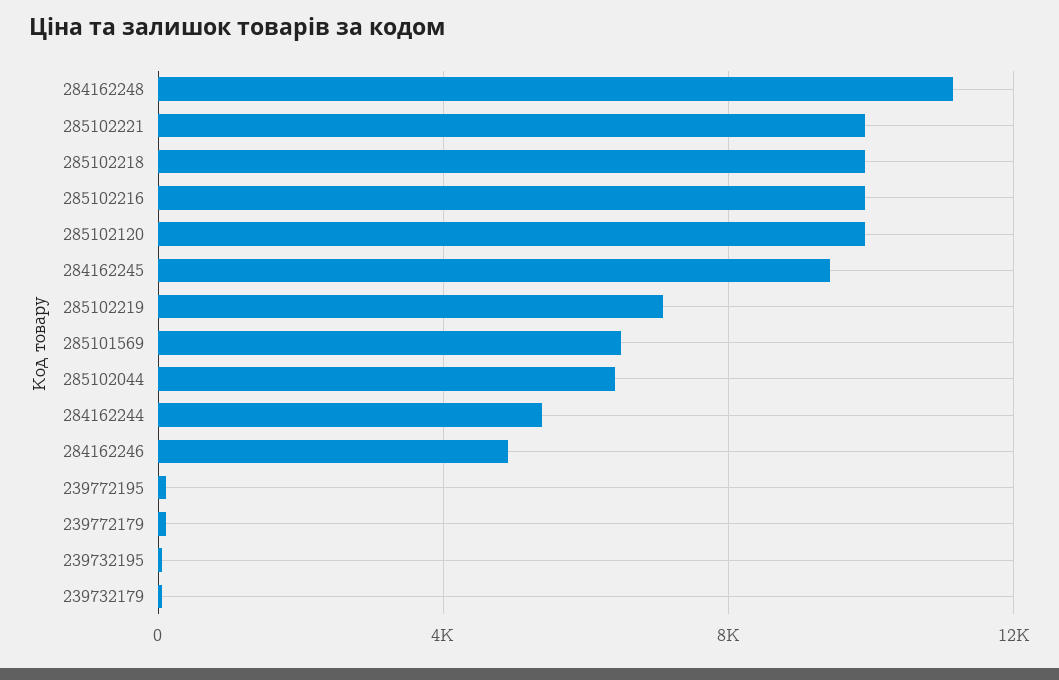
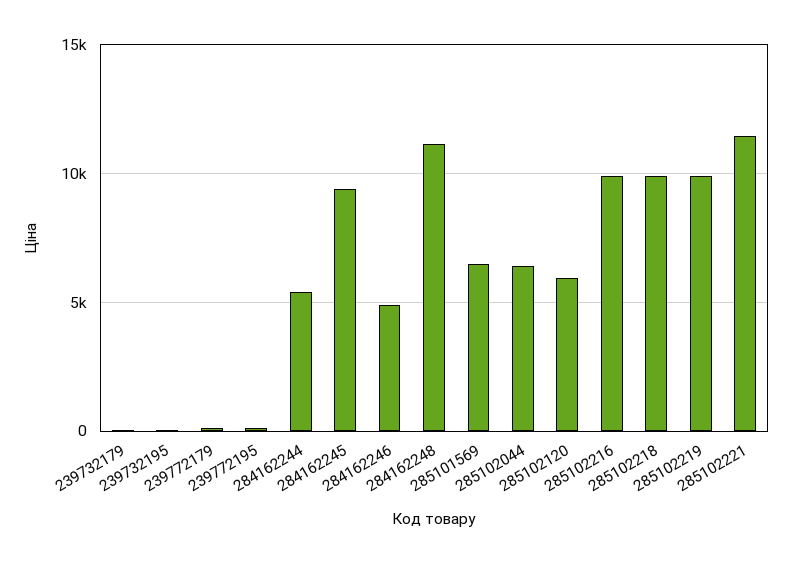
285102221: 10000 -> 11500
285102120: 10000 -> 6000
285102219: 7000 -> 10000

